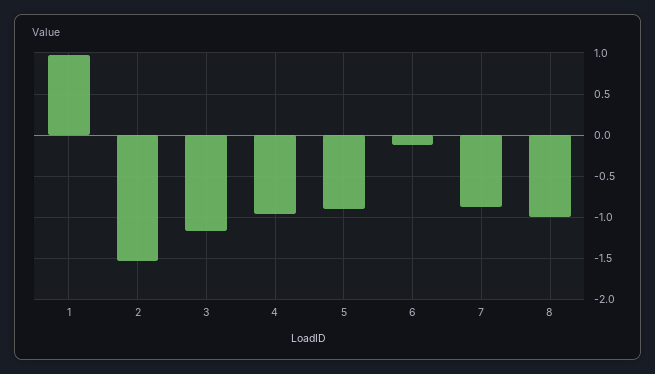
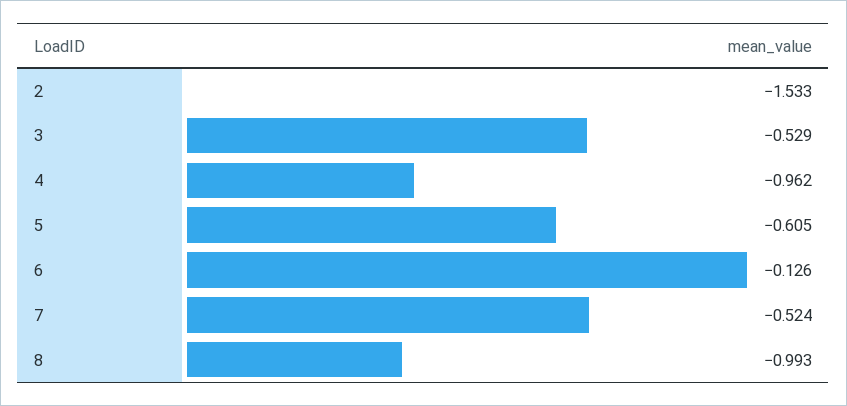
1: 1 -> none
3: -1.2 -> -0.529
5: -0.9 -> -0.605
7: -0.9 -> -0.524

